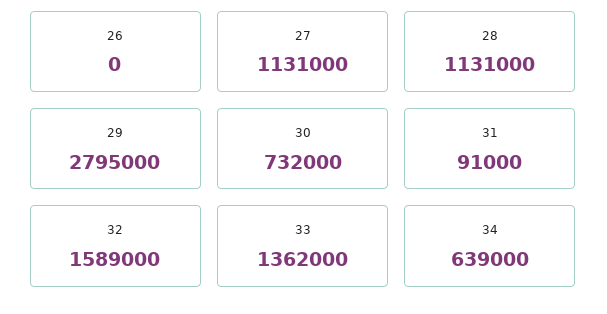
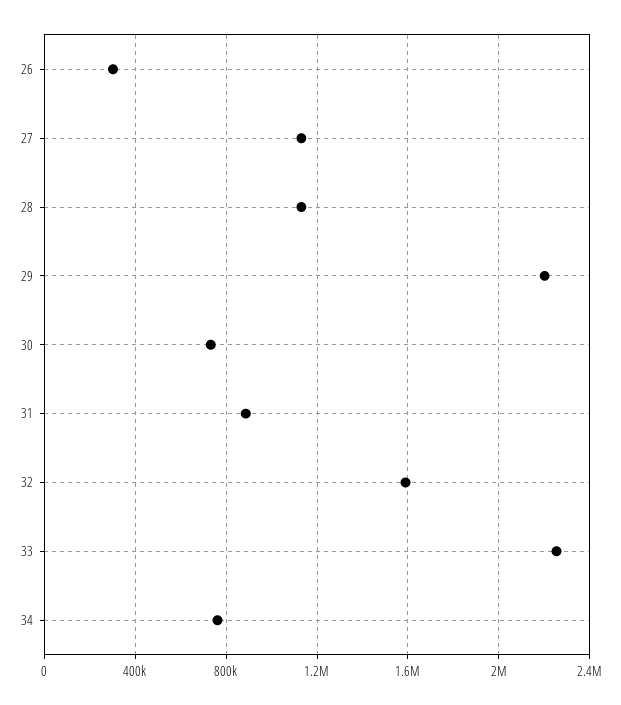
26: 0 -> 300000
29: 2795000 -> 2200000
31: 91000 -> 900000
33: 1362000 -> 2250000
34: 639000 -> 750000

